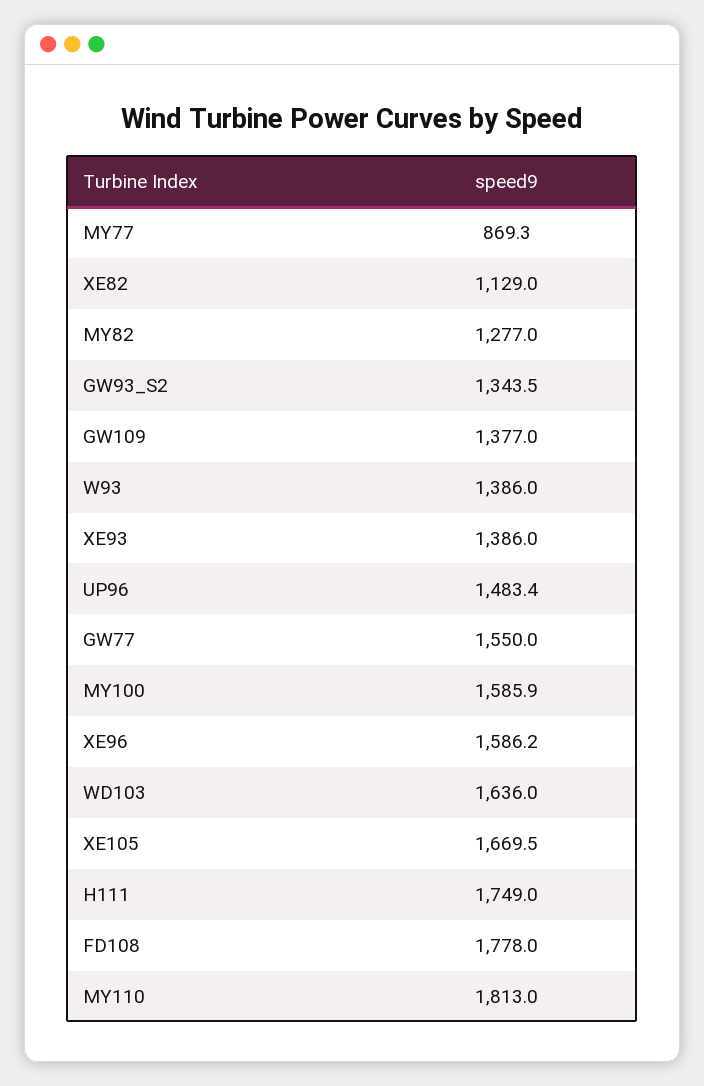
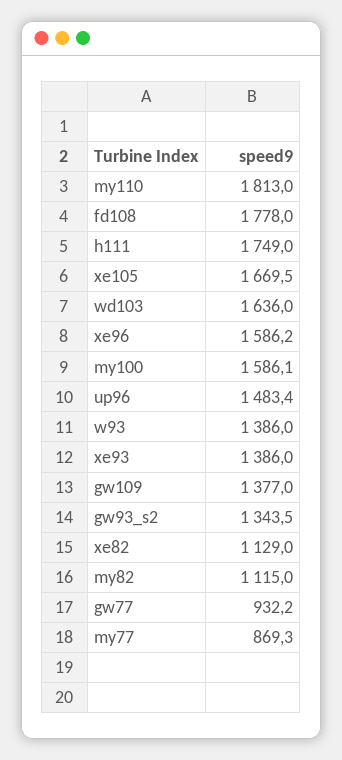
MY82: 1277 -> 1115
GW77: 1550 -> 932.2
MY100: 1585.9 -> 1586.1

